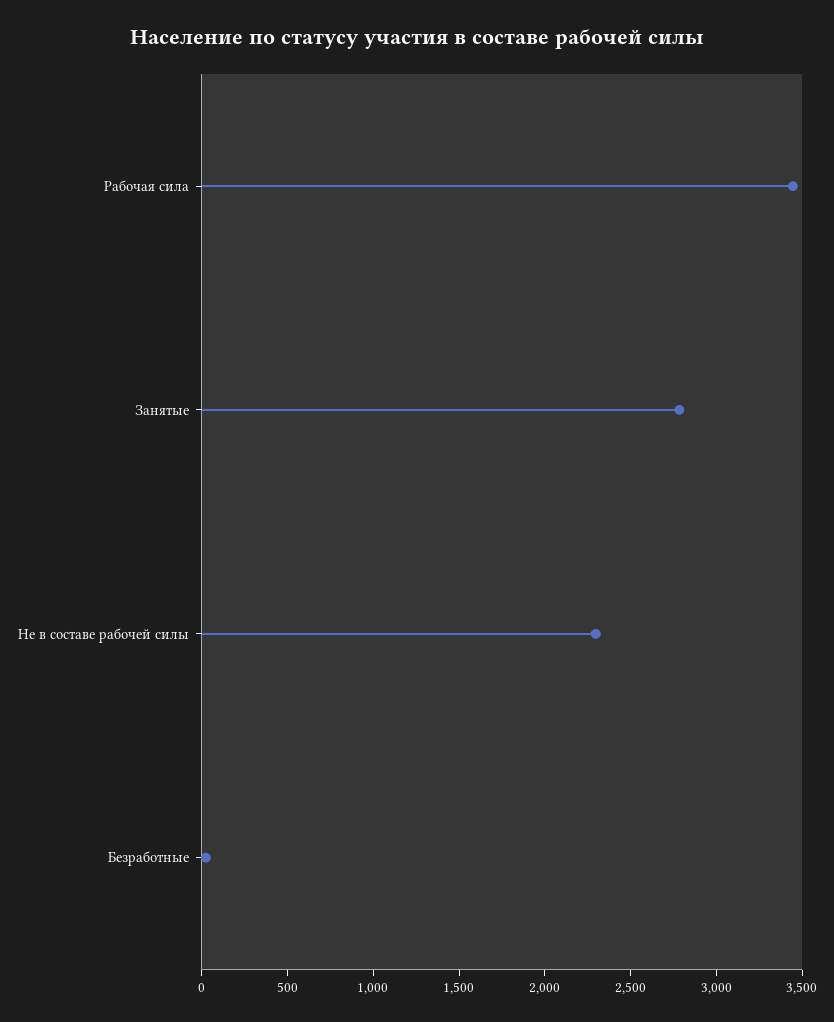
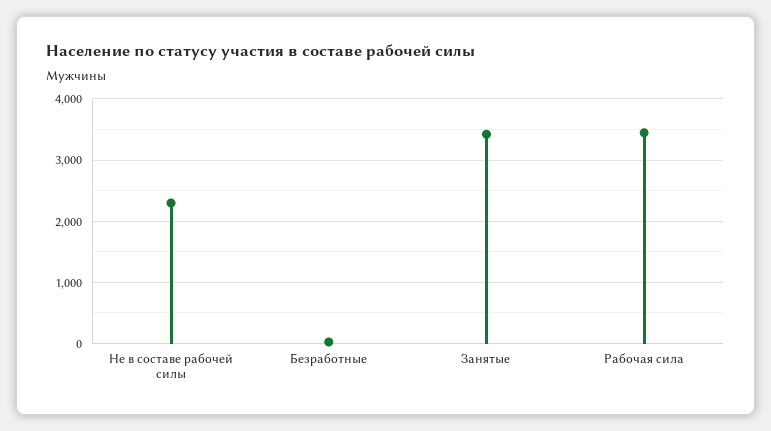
Занятые: 2800 -> 3400

